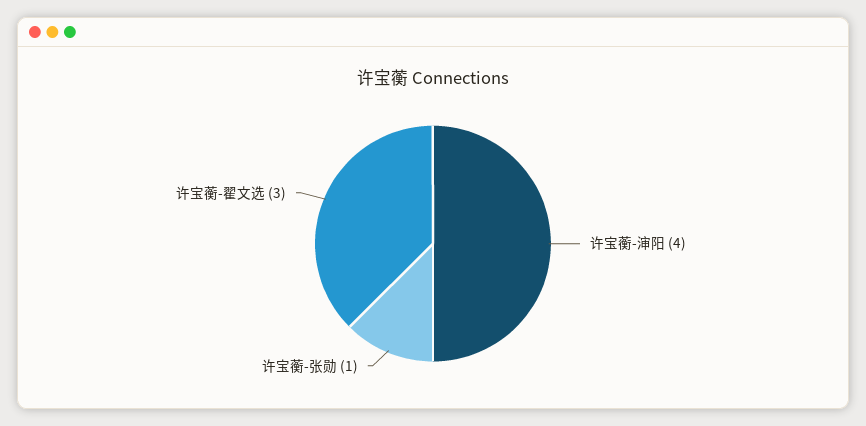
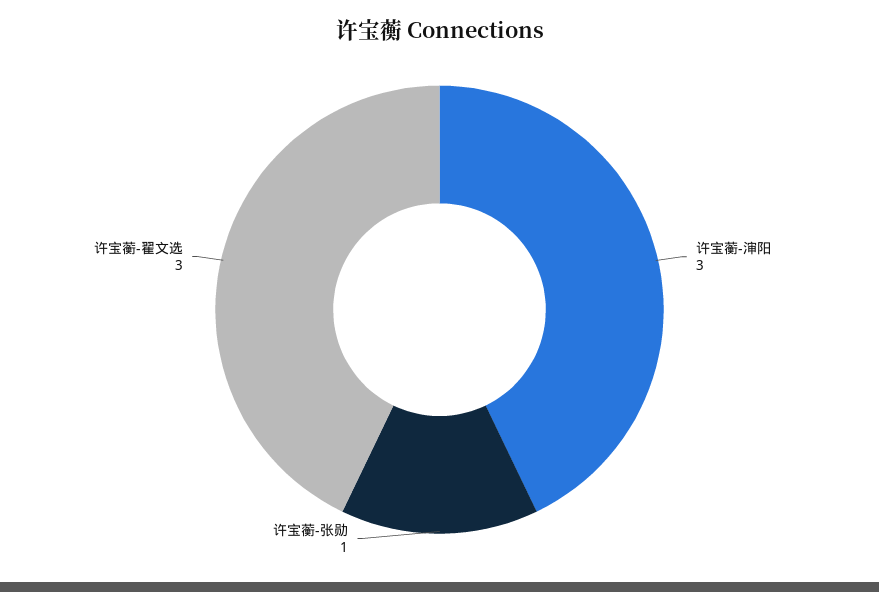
许宝蘅-渖阳: 4 -> 3

